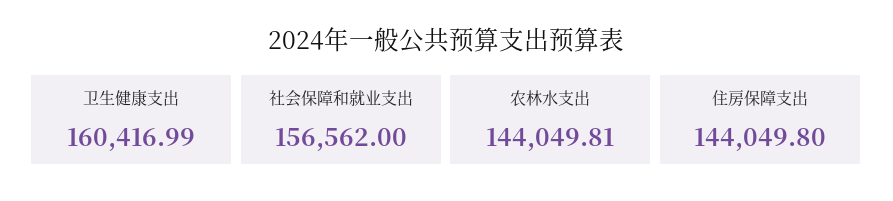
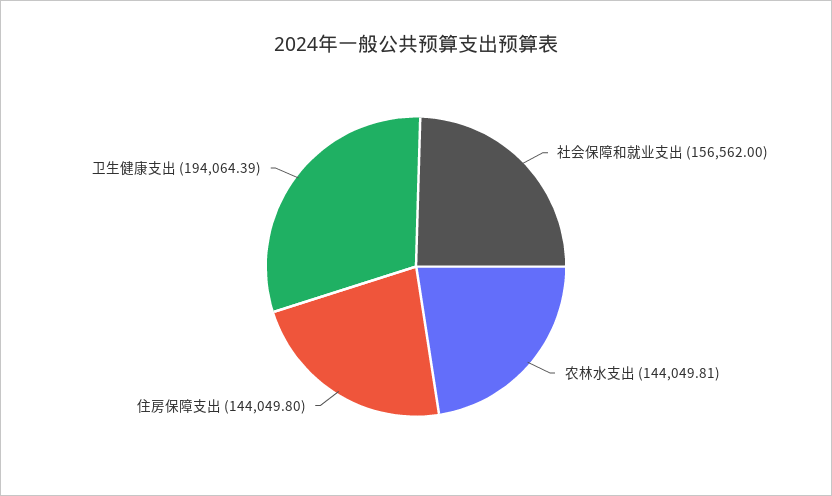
卫生健康支出: 160416.99 -> 194064.39

